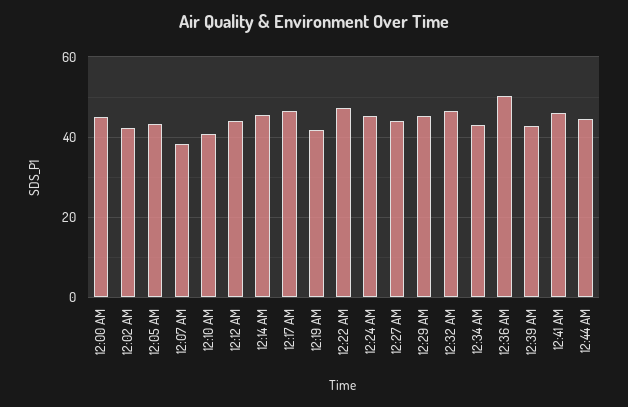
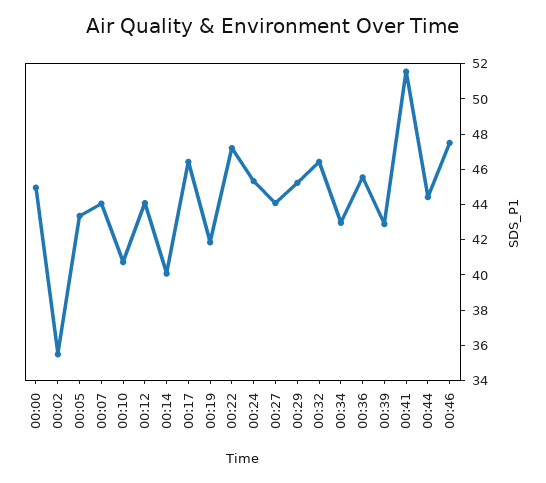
12:02 AM: 42 -> 35.5
12:07 AM: 38 -> 44
12:14 AM: 46 -> 40
12:36 AM: 50 -> 45.5
12:41 AM: 46 -> 51.5
00:46: none -> 47.5

